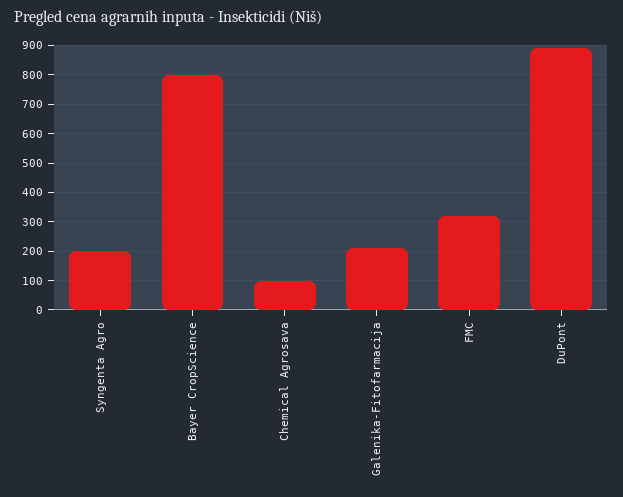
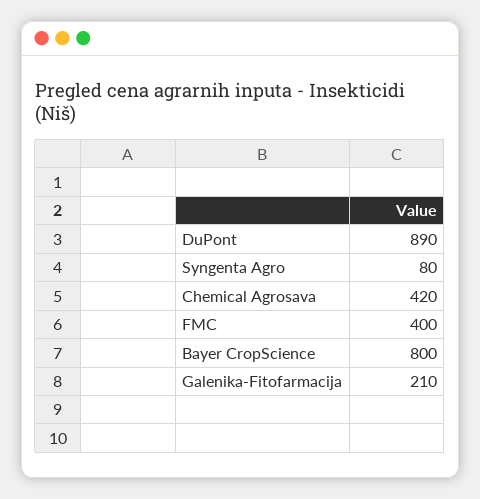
Syngenta Agro: 200 -> 80
Chemical Agrosava: 100 -> 420
FMC: 325 -> 400

